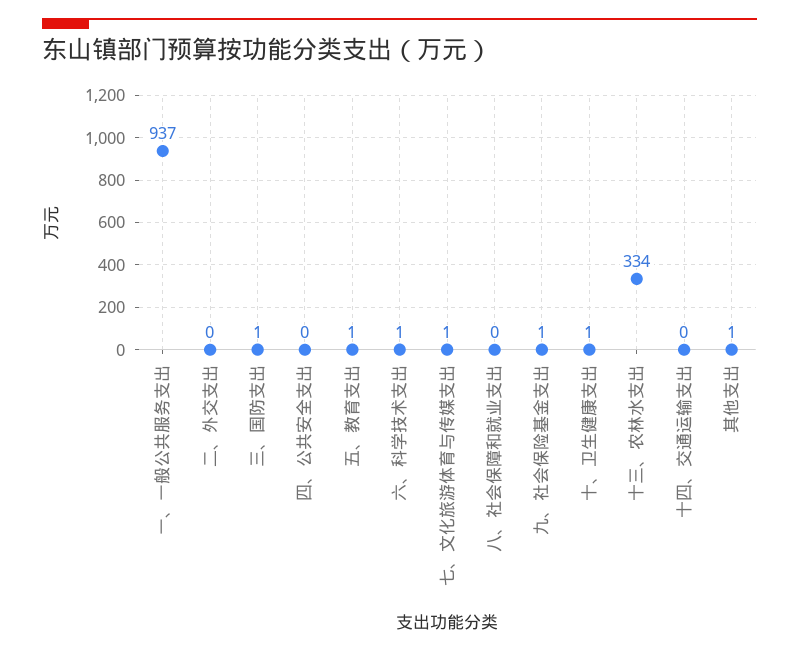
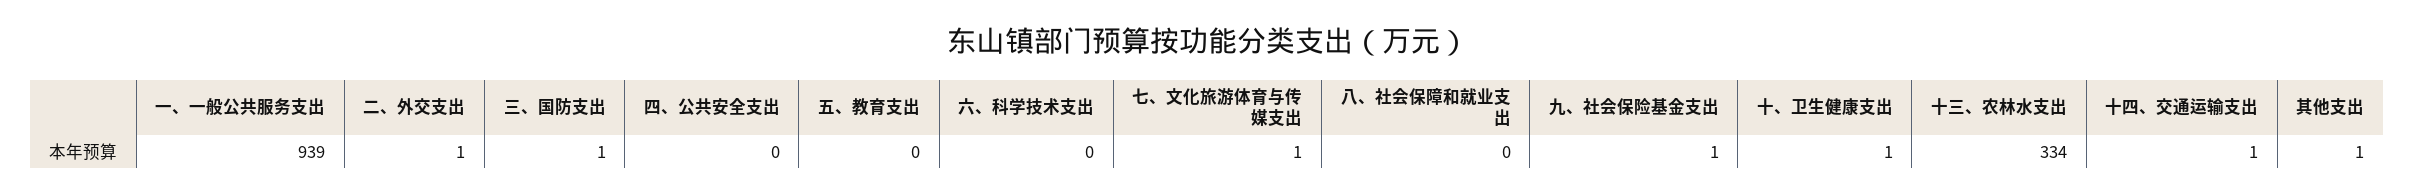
一、一般公共服务支出: 937 -> 939
二、外交支出: 0 -> 1
五、教育支出: 1 -> 0
六、科学技术支出: 1 -> 0
十四、交通运输支出: 0 -> 1

